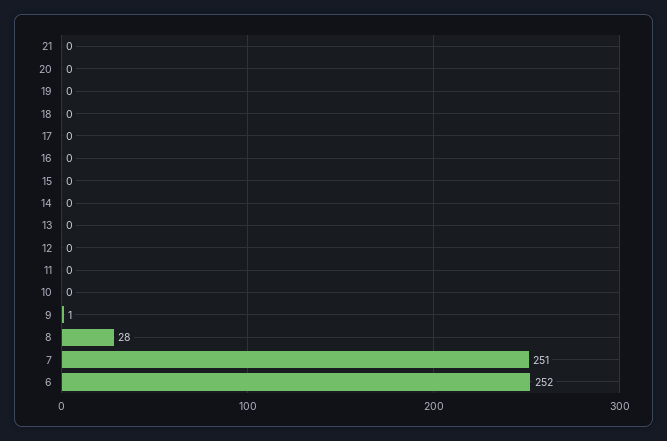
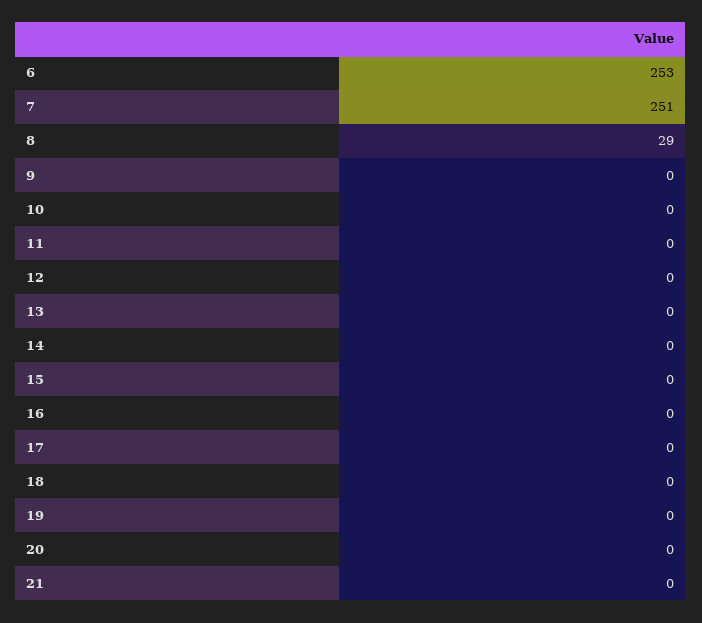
9: 1 -> 0
8: 28 -> 29
6: 252 -> 253

